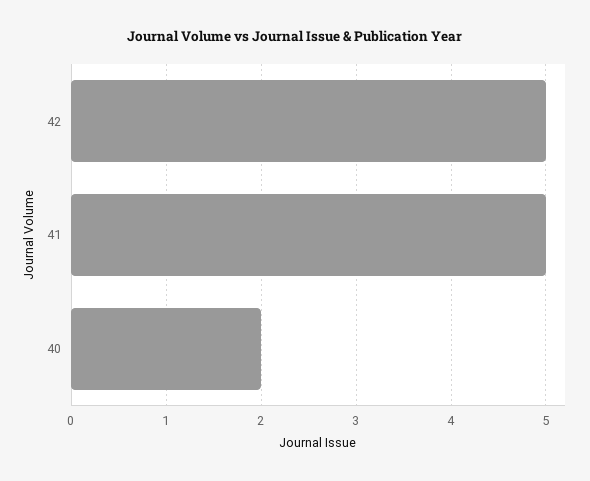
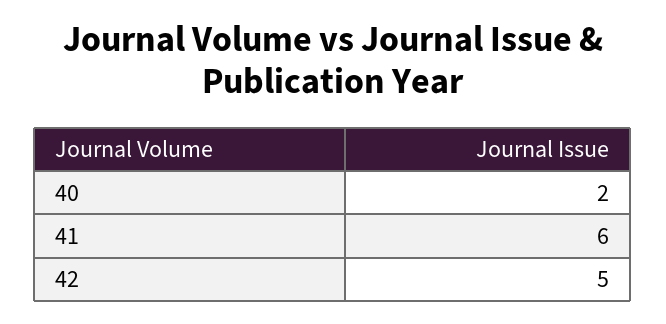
41: 5 -> 6

